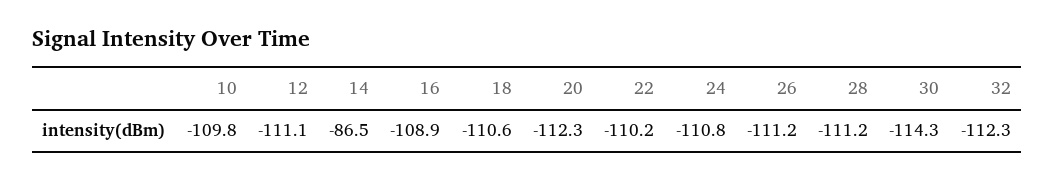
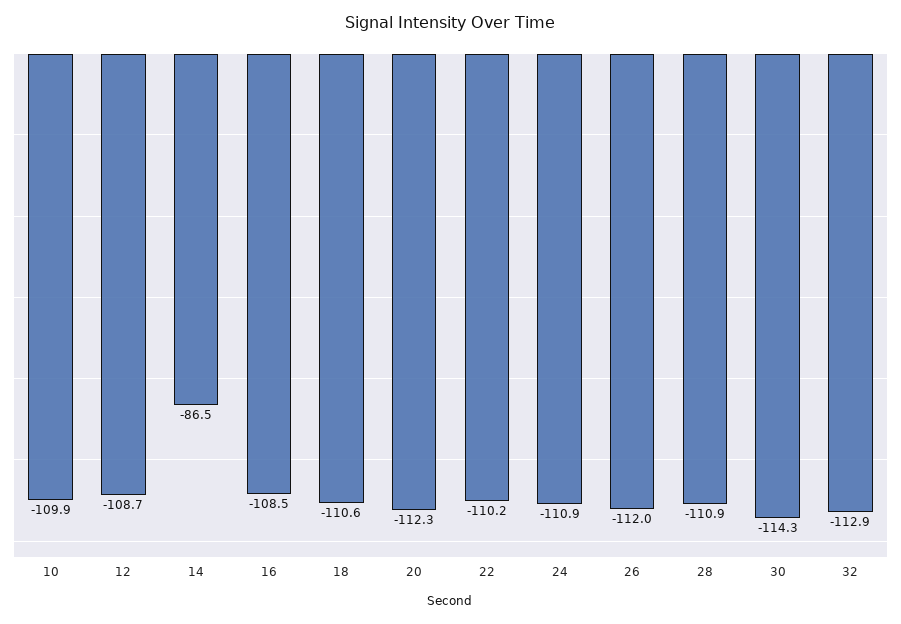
10: -109.8 -> -109.9
12: -111.1 -> -108.7
16: -108.9 -> -108.5
24: -110.8 -> -110.9
26: -111.2 -> -112
28: -111.2 -> -110.9
32: -112.3 -> -112.9

